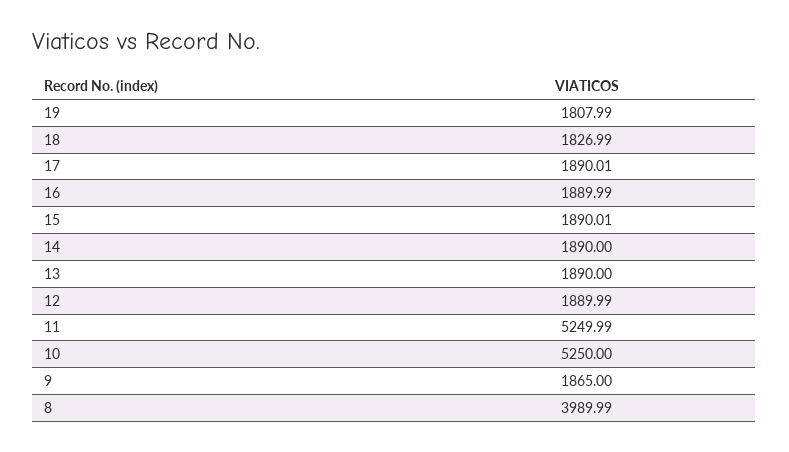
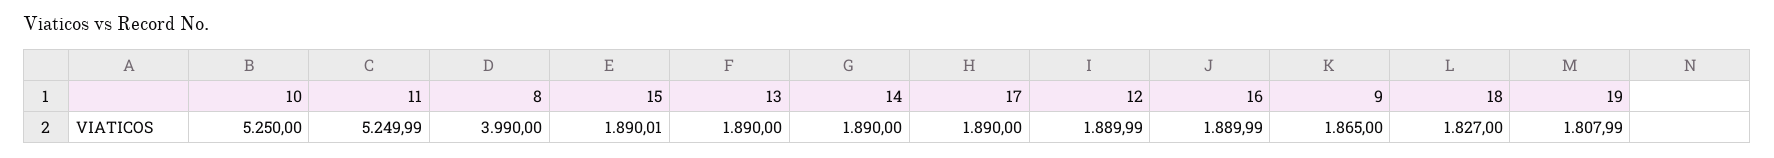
18: 1826.99 -> 1827
17: 1890.01 -> 1890
8: 3989.99 -> 3990

